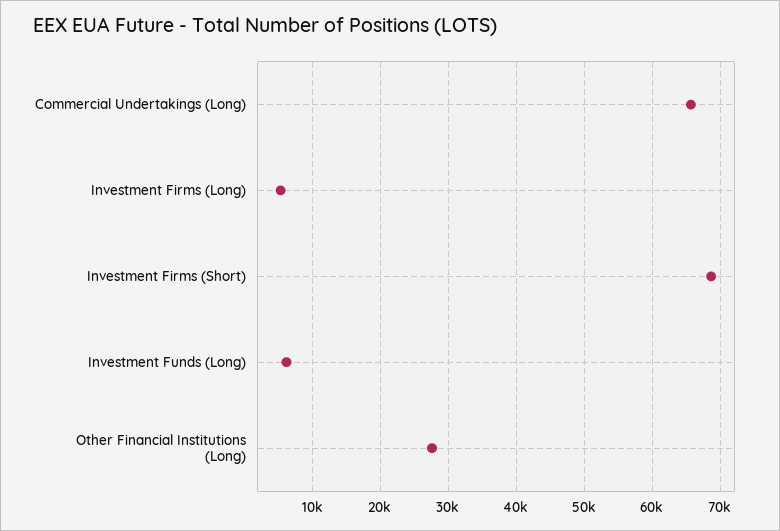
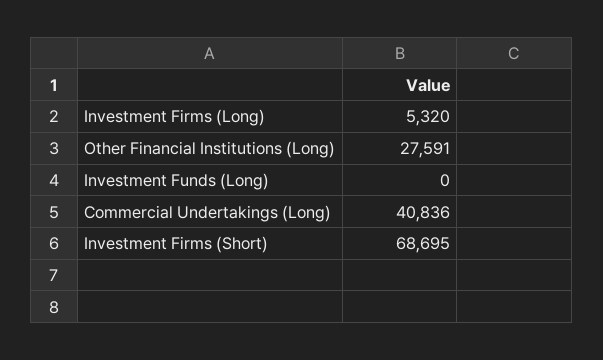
Commercial Undertakings (Long): 66000 -> 40836
Investment Funds (Long): 6000 -> 0

